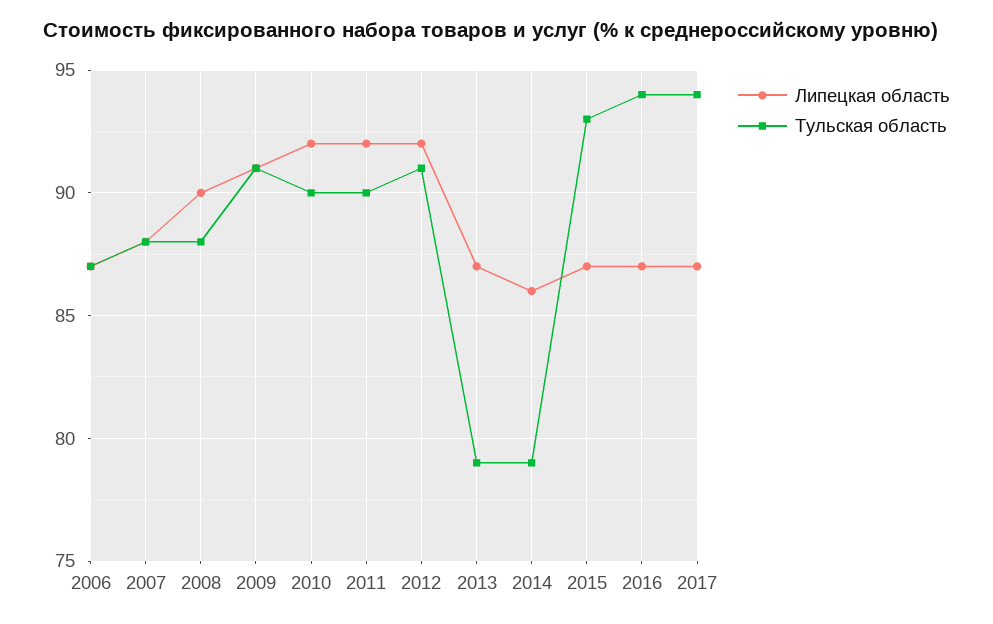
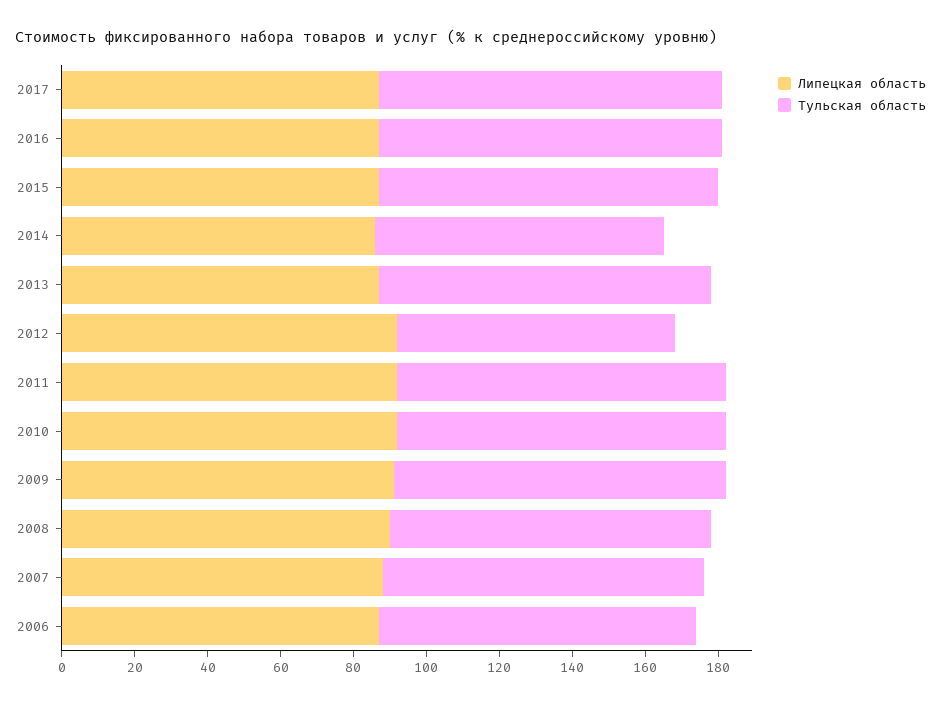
Тульская область, 2012: 91 -> 75
Тульская область, 2013: 79 -> 90

